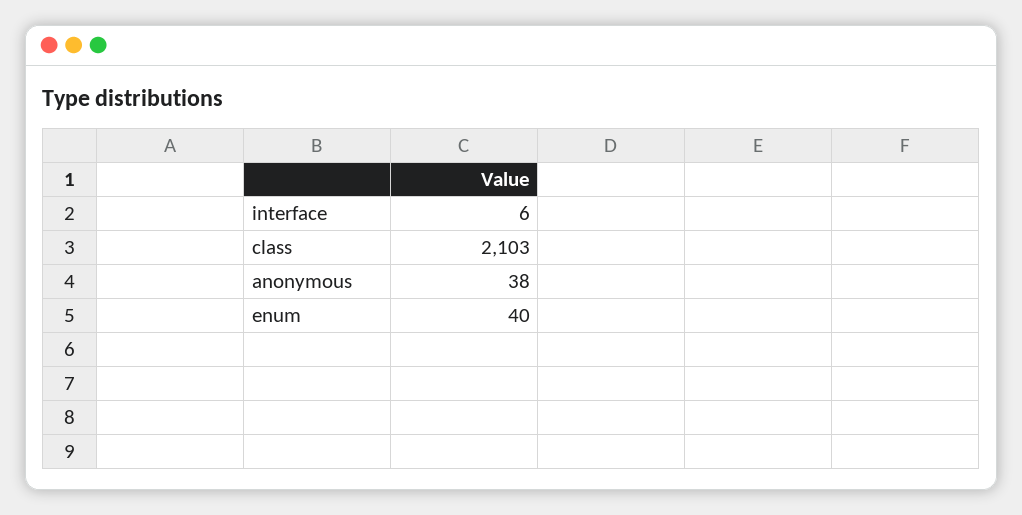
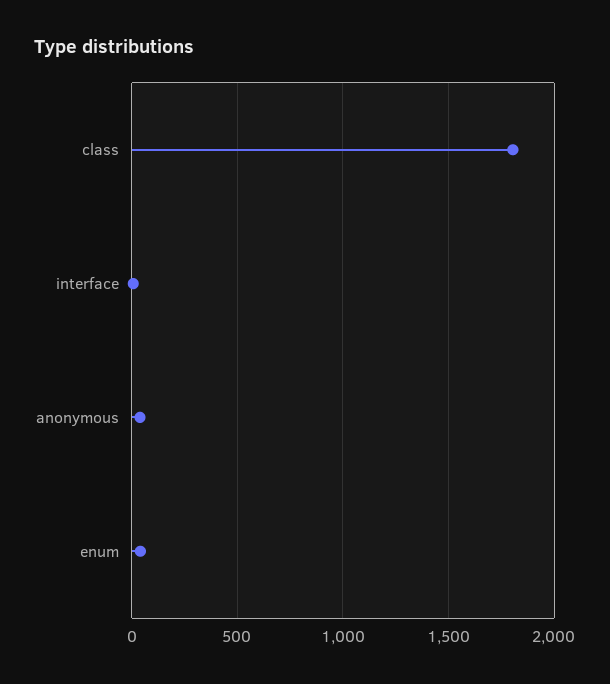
class: 2103 -> 1800

